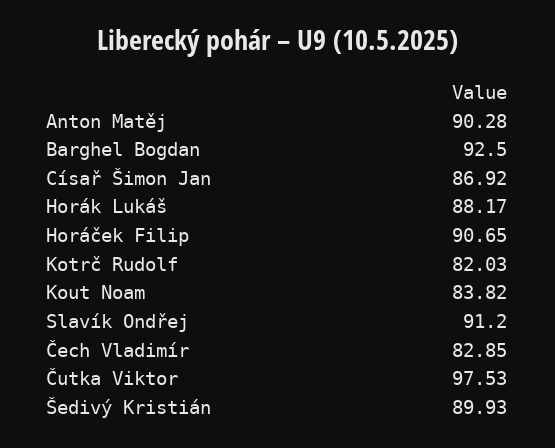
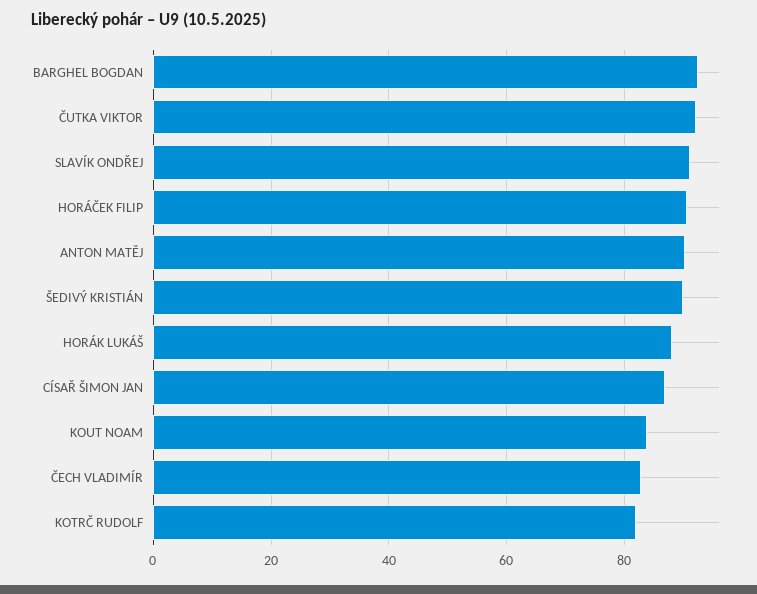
Čutka Viktor: 97.53 -> 92

